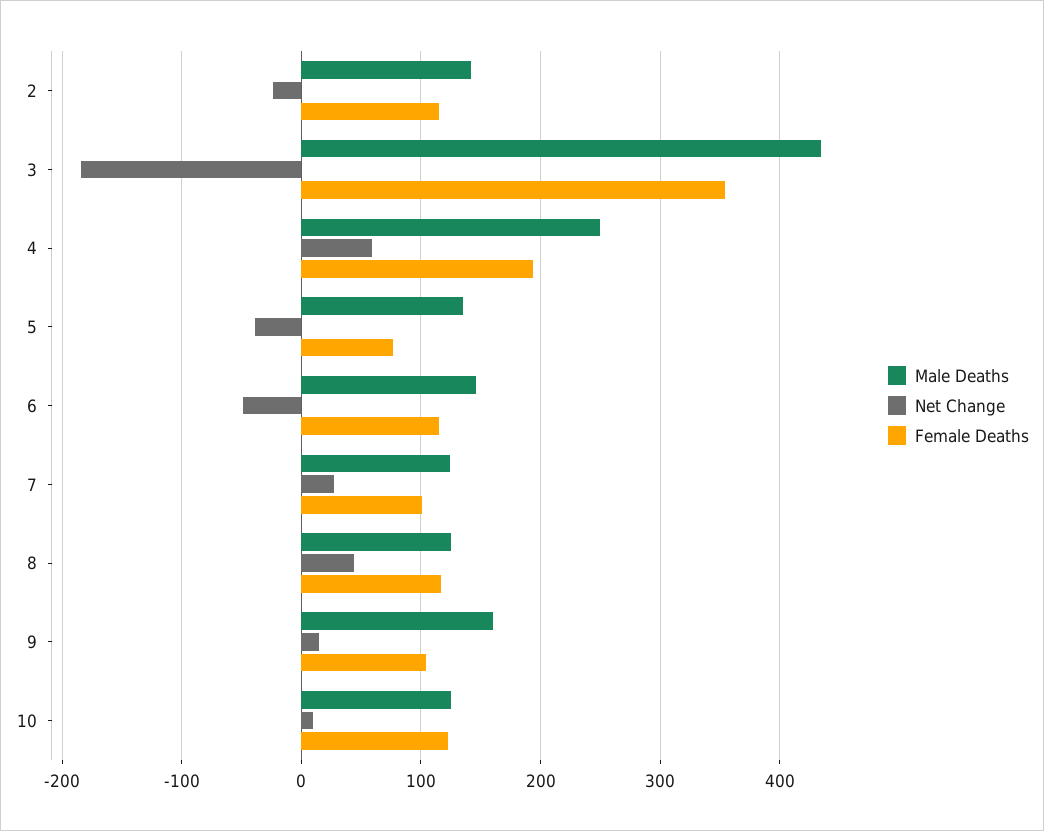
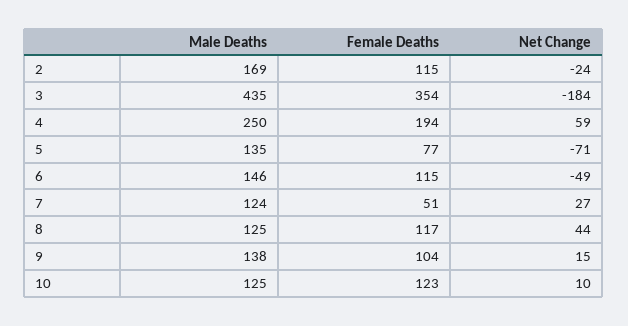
Male Deaths, 2: 140 -> 169
Net Change, 5: -40 -> -71
Female Deaths, 7: 100 -> 51
Male Deaths, 9: 160 -> 138

